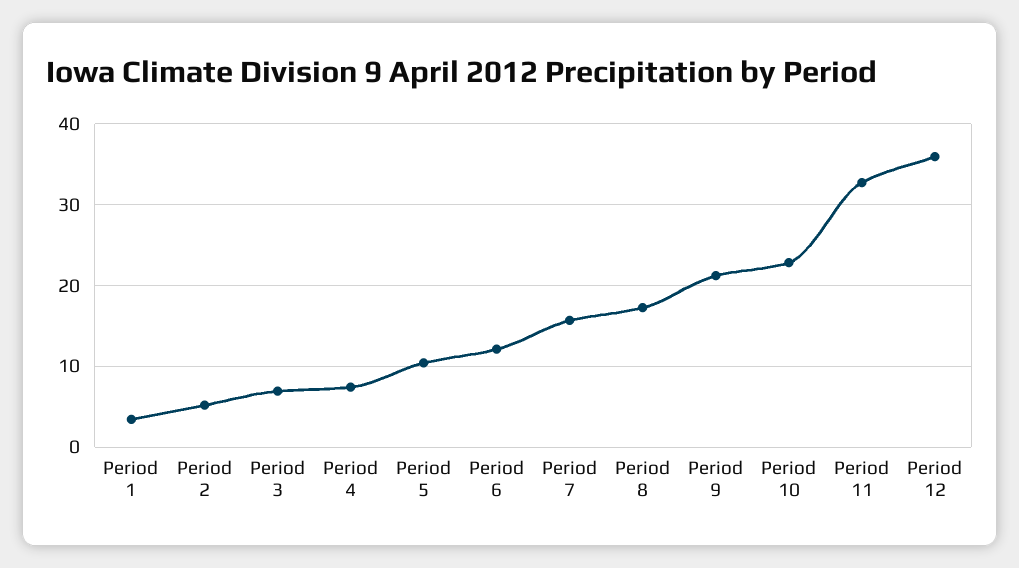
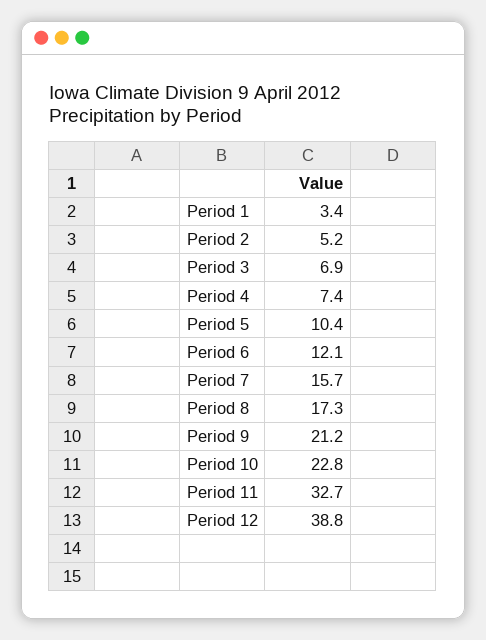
Period 12: 36 -> 38.8

